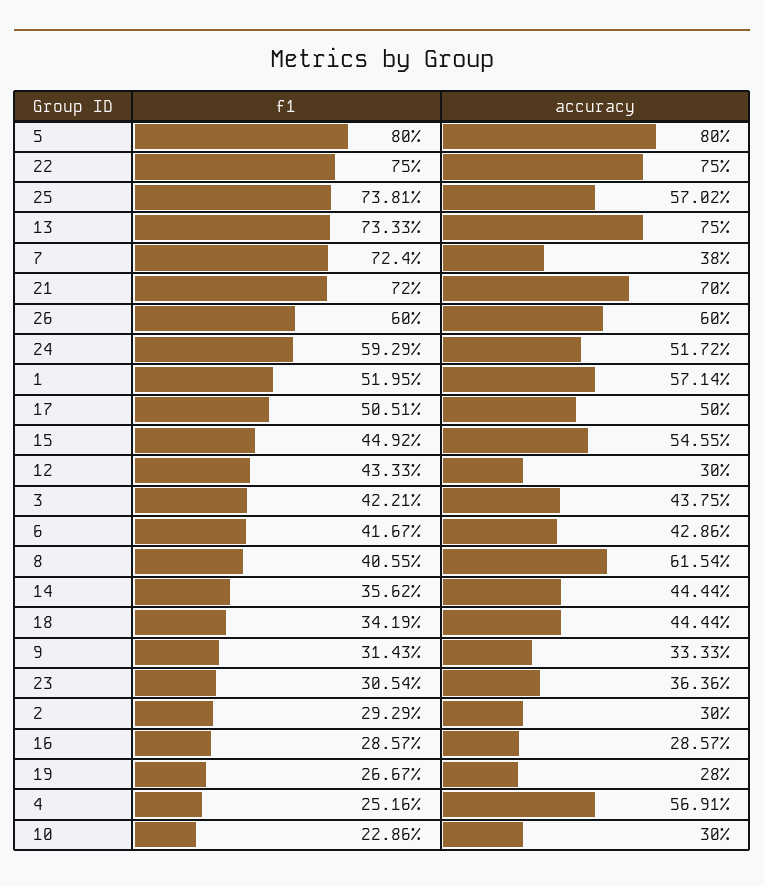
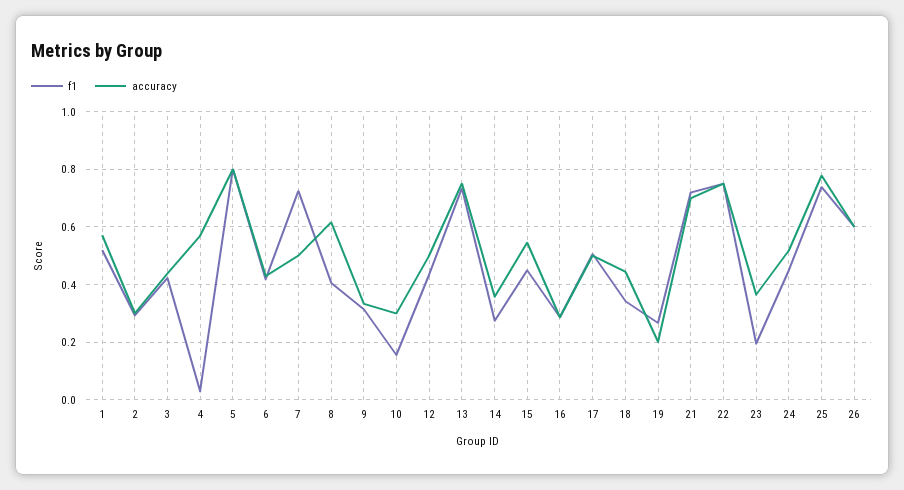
accuracy, 25: 0.5702 -> 0.775
accuracy, 7: 0.38 -> 0.5
f1, 24: 0.5929 -> 0.45
accuracy, 12: 0.3 -> 0.5
f1, 14: 0.3562 -> 0.275
accuracy, 14: 0.4444 -> 0.35
f1, 23: 0.3054 -> 0.2
accuracy, 19: 0.28 -> 0.2
f1, 4: 0.2516 -> 0.025
f1, 10: 0.2286 -> 0.15

